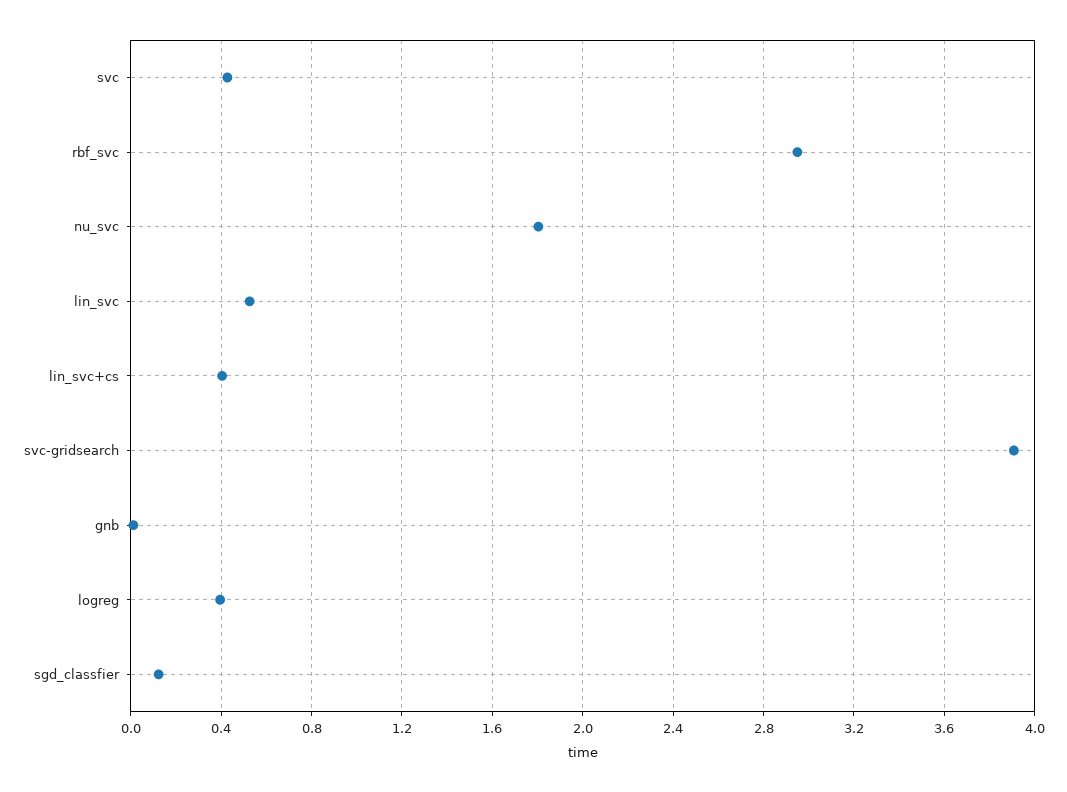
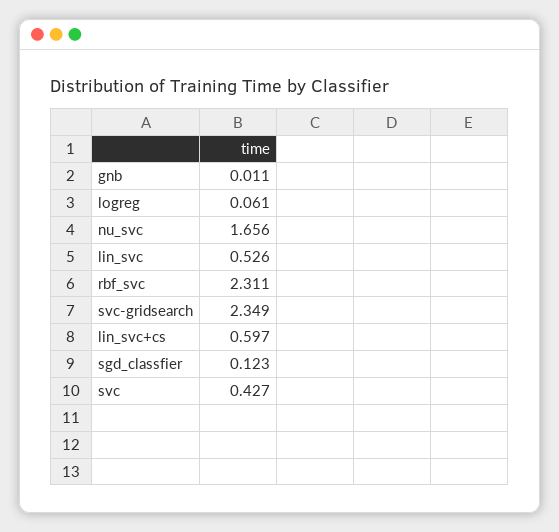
rbf_svc: 2.95 -> 2.311
nu_svc: 1.8 -> 1.656
lin_svc+cs: 0.4 -> 0.597
svc-gridsearch: 3.9 -> 2.349
logreg: 0.4 -> 0.061

